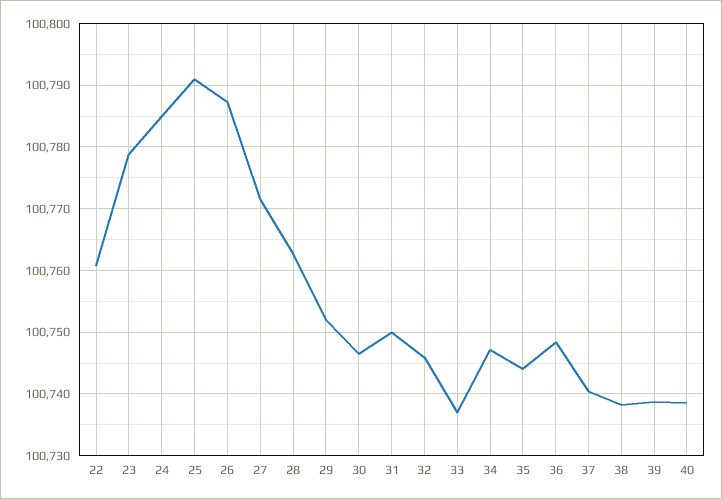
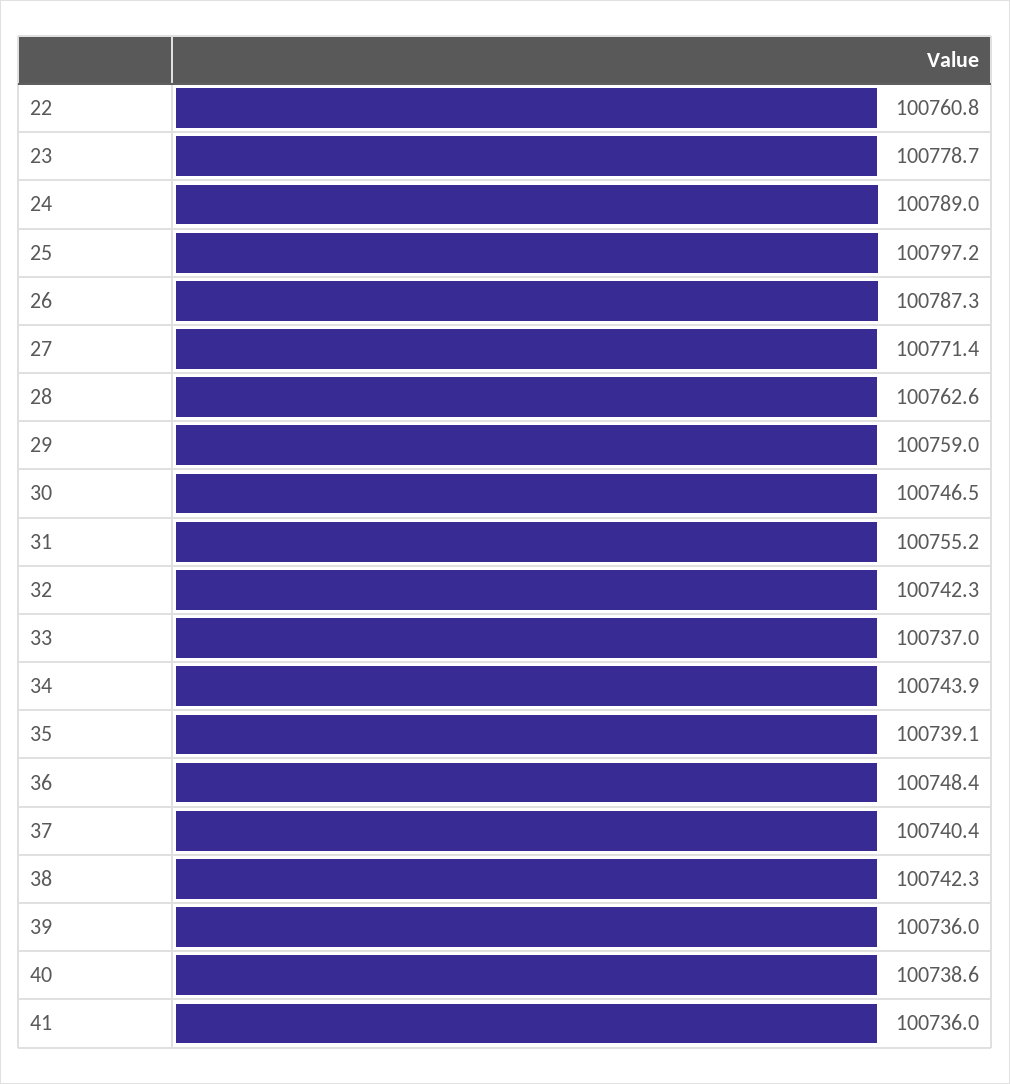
24: 100785 -> 100789
25: 100791 -> 100797.2
29: 100752 -> 100759
31: 100750 -> 100755.2
32: 100746 -> 100742.3
34: 100747 -> 100743.9
35: 100744 -> 100739.1
38: 100738 -> 100742.3
39: 100739 -> 100736
41: none -> 100736

